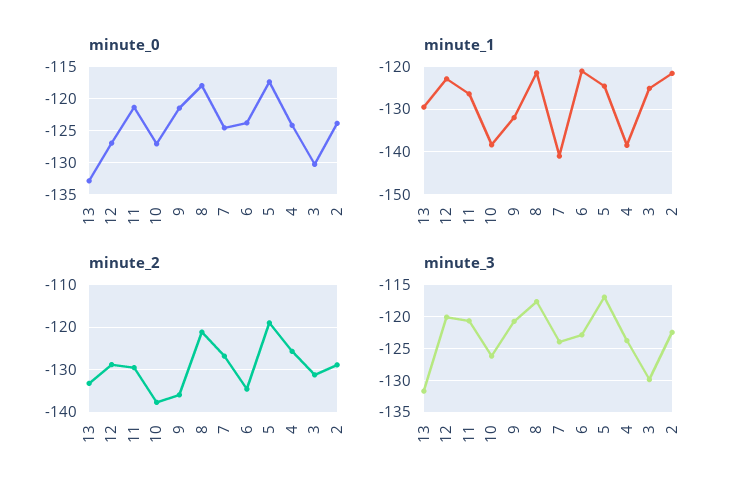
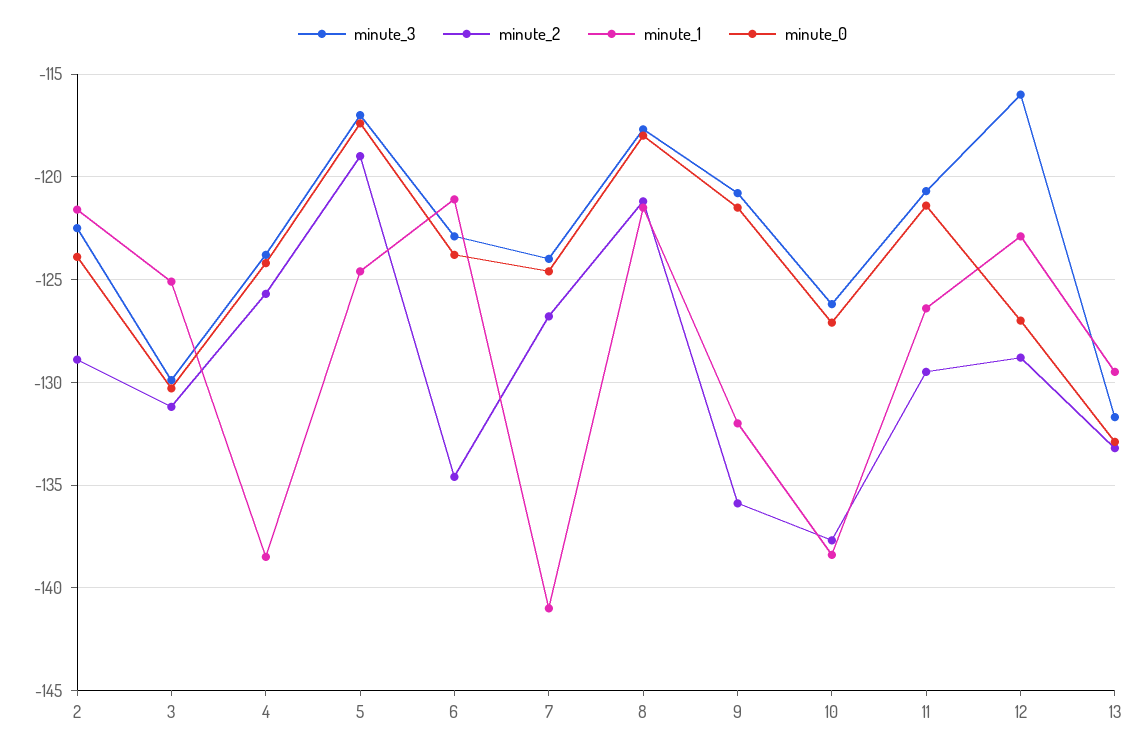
minute_3, 12: -120 -> -116

